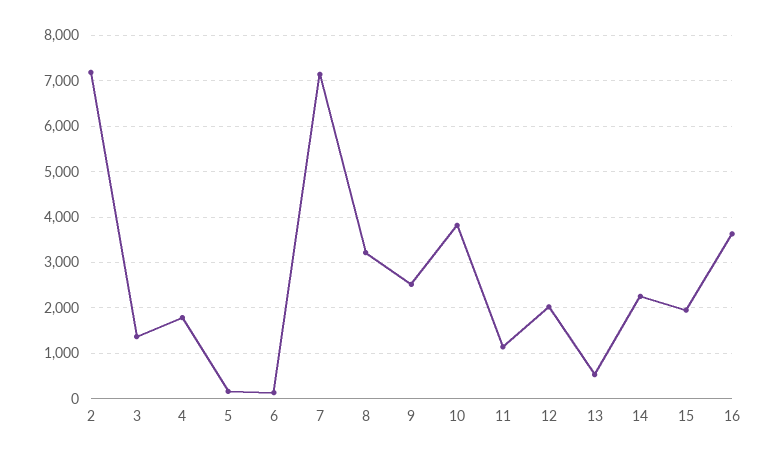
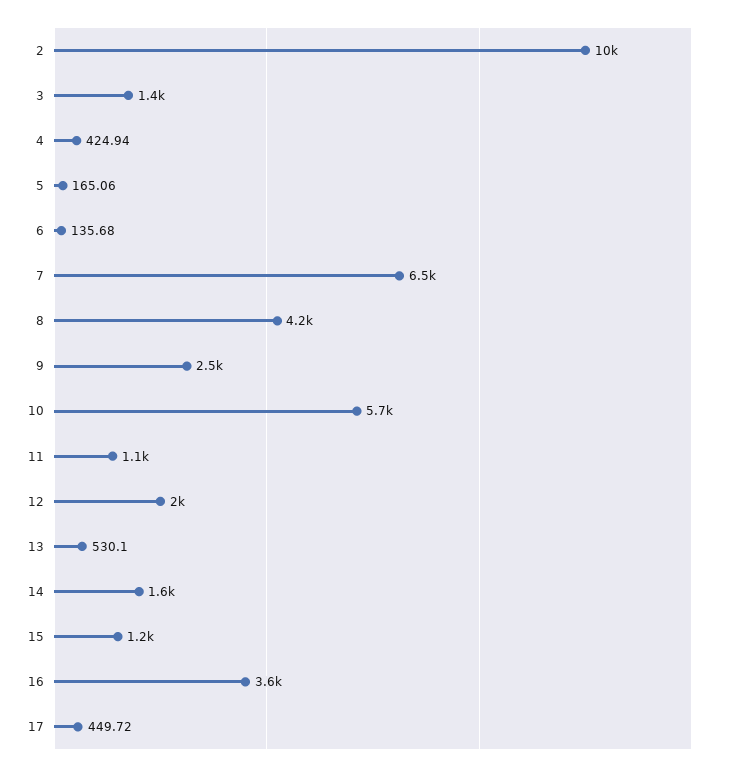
2: 7200 -> 10000
4: 1800 -> 424.94
7: 7200 -> 6500
8: 3200 -> 4200
10: 3800 -> 5700
14: 2200 -> 1600
15: 2000 -> 1200
17: none -> 449.72

